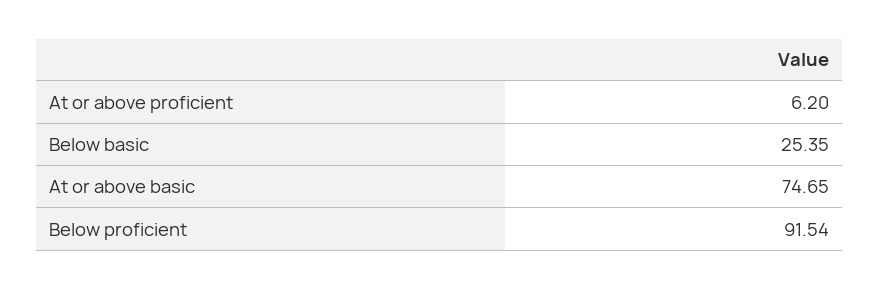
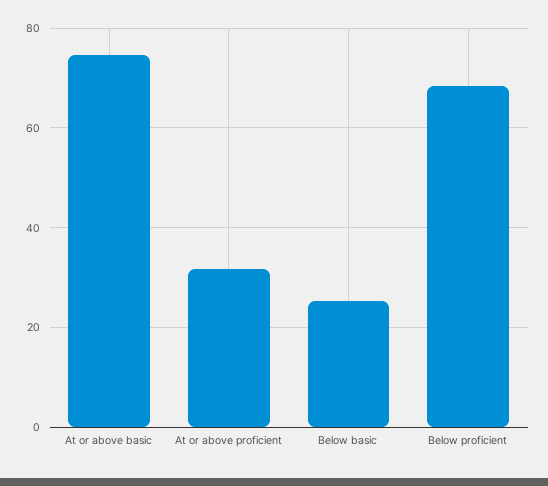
At or above proficient: 6.2 -> 32
Below proficient: 91.54 -> 68

